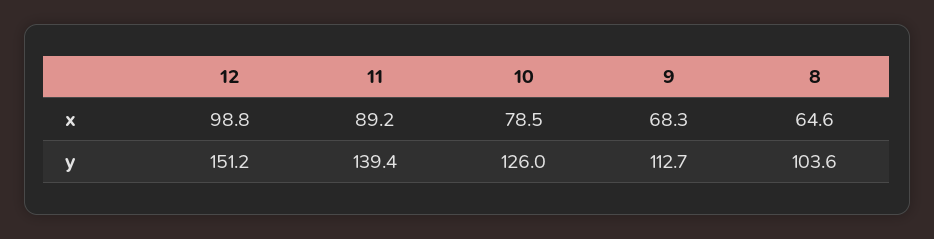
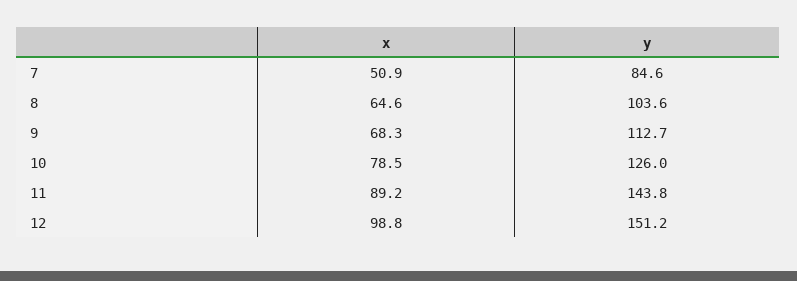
11, y: 139.4 -> 143.8
7, x: none -> 50.9
7, y: none -> 84.6

